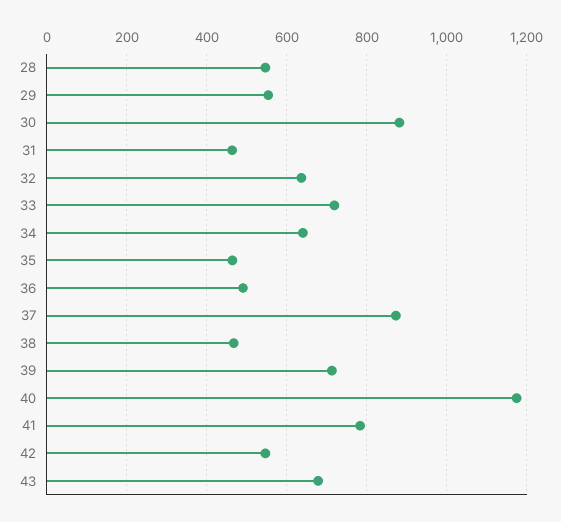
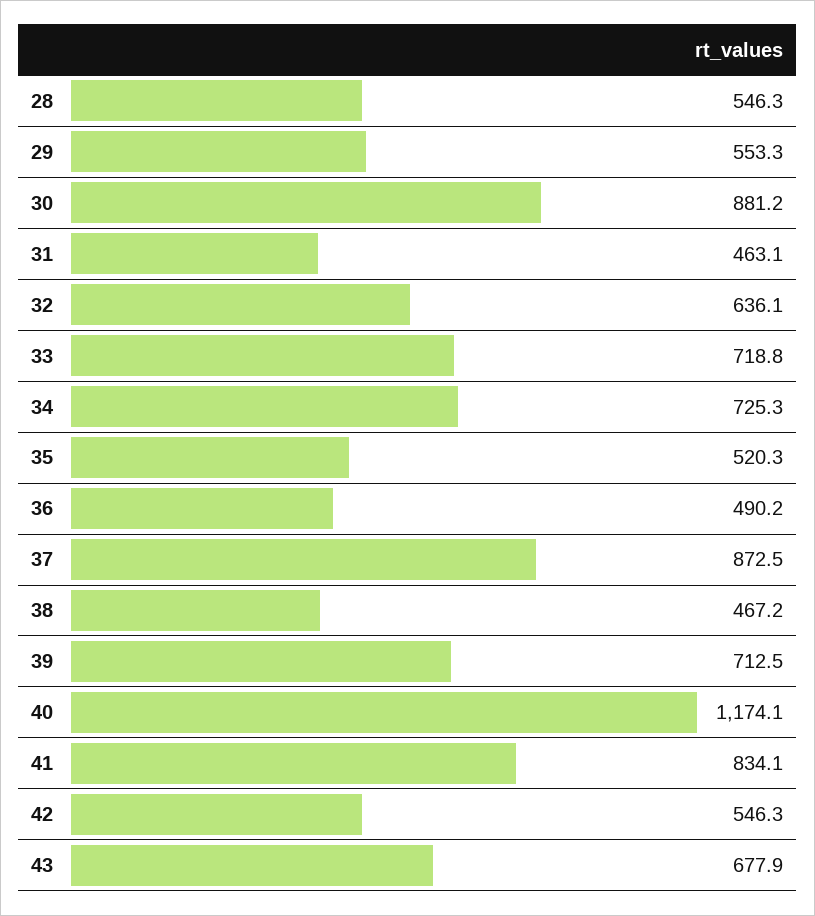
34: 640 -> 725.3
35: 460 -> 520.3
41: 780 -> 834.1

